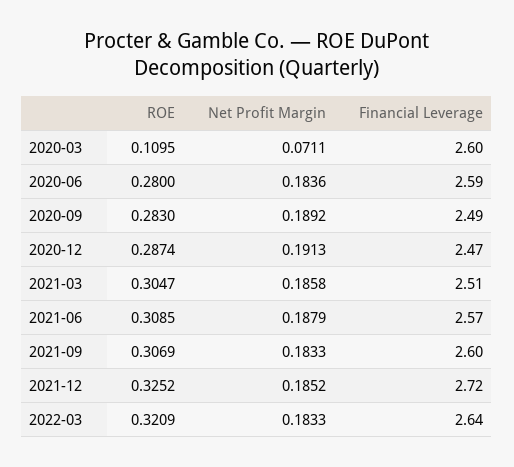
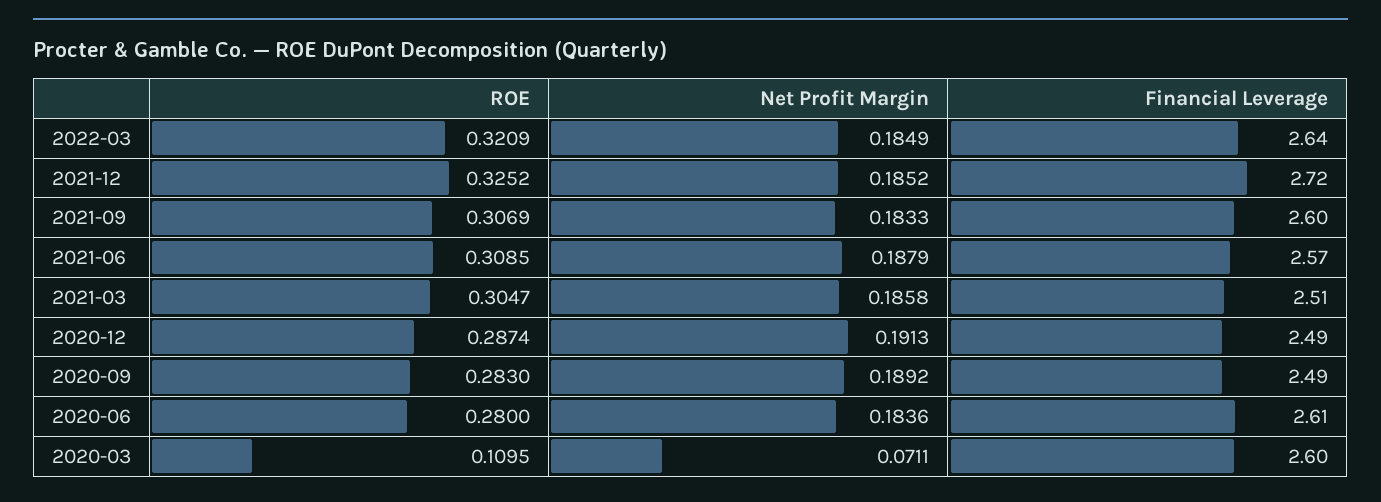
Financial Leverage, 2020-06: 2.59 -> 2.61
Financial Leverage, 2020-12: 2.47 -> 2.49
Net Profit Margin, 2022-03: 0.1833 -> 0.1849

